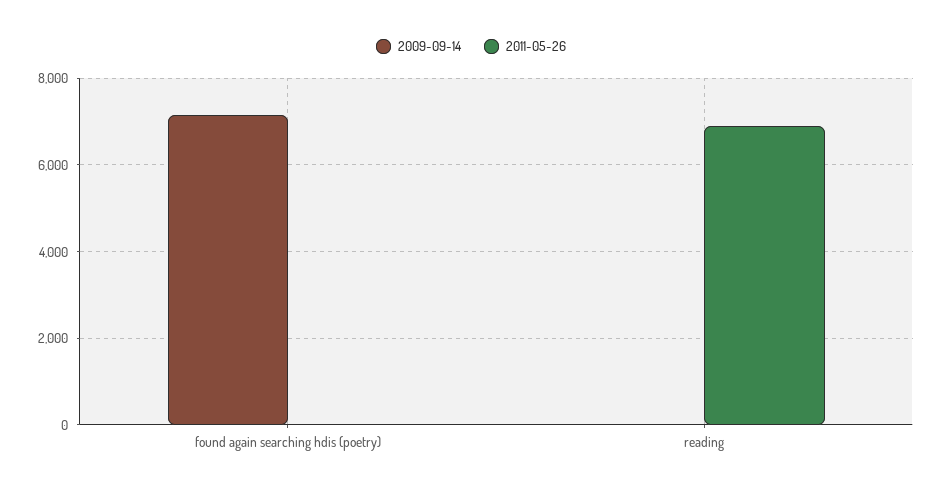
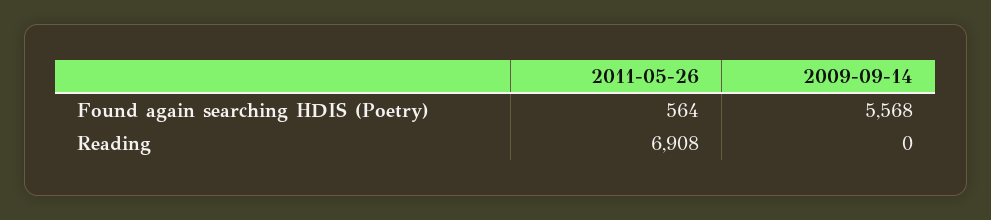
2009-09-14, found again searching hdis (poetry): 7200 -> 5568
2011-05-26, found again searching hdis (poetry): 0 -> 564

